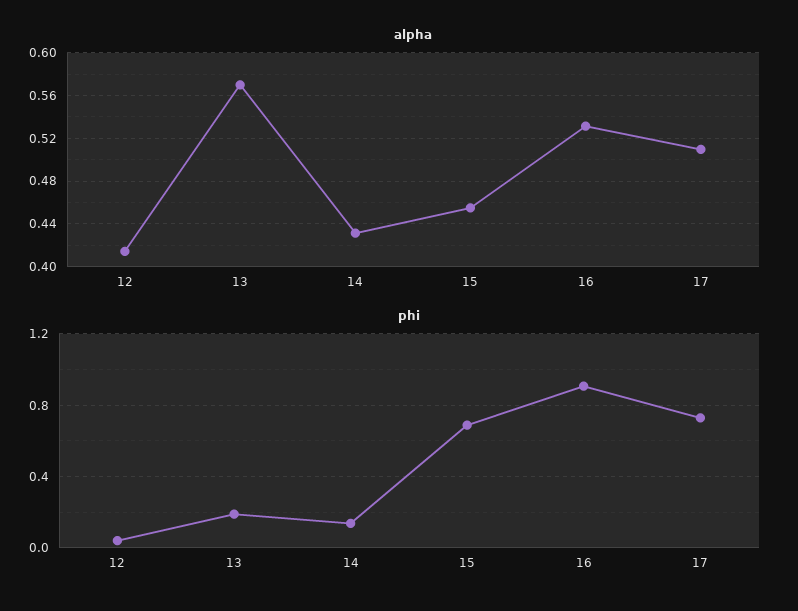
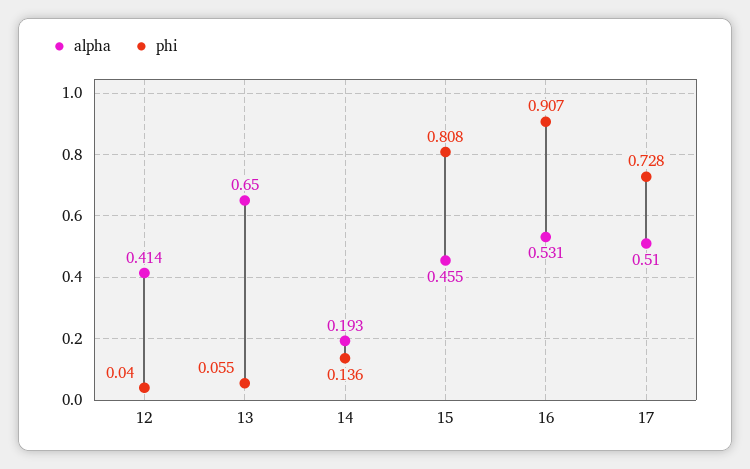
alpha, 13: 0.57 -> 0.65
alpha, 14: 0.43 -> 0.193
phi, 13: 0.2 -> 0.055
phi, 15: 0.7 -> 0.808

